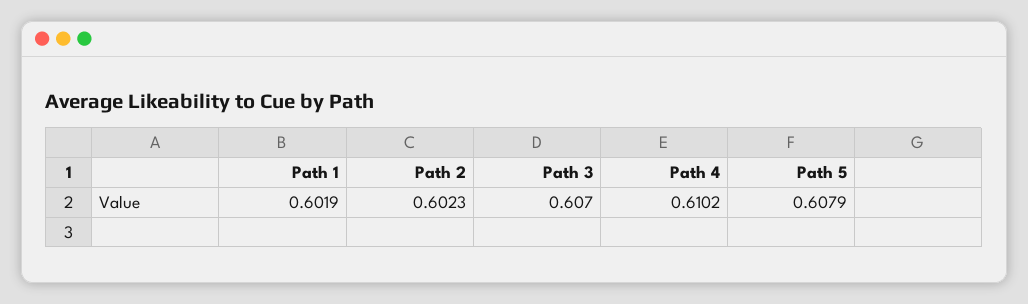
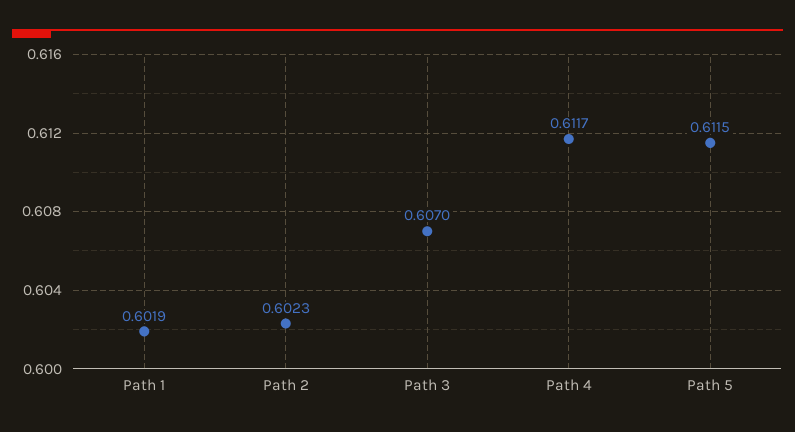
Path 4: 0.6102 -> 0.6117
Path 5: 0.6079 -> 0.6115

